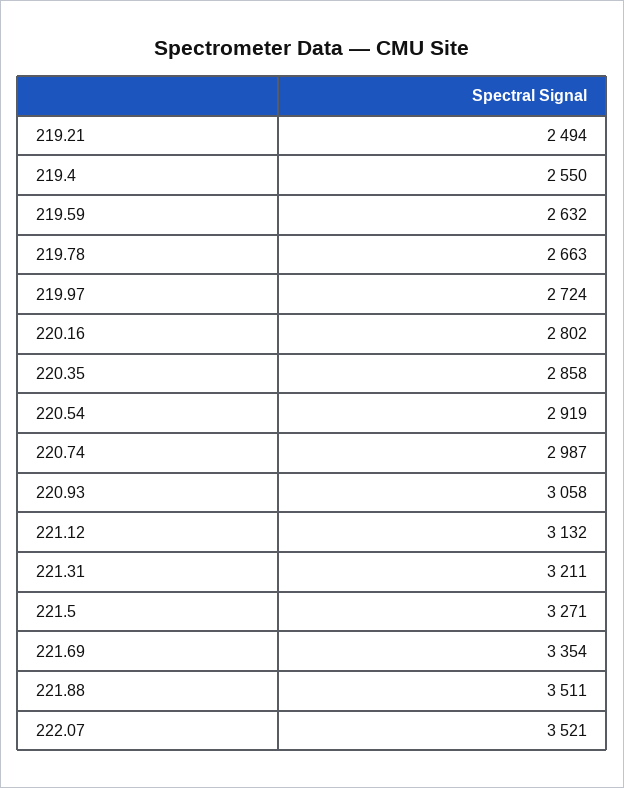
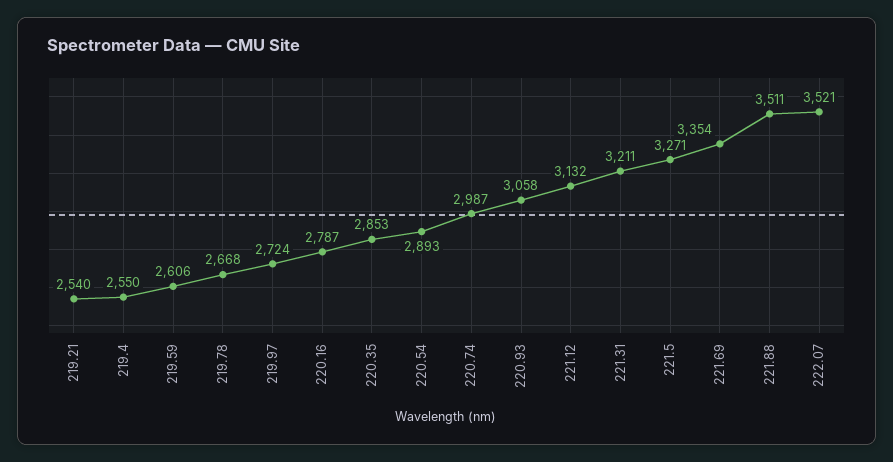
219.21: 2494 -> 2540
219.59: 2632 -> 2606
219.78: 2663 -> 2668
220.16: 2802 -> 2787
220.35: 2858 -> 2853
220.54: 2919 -> 2893

